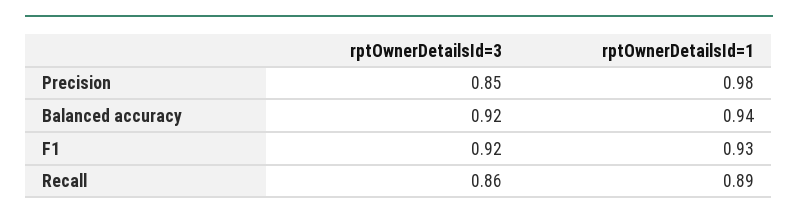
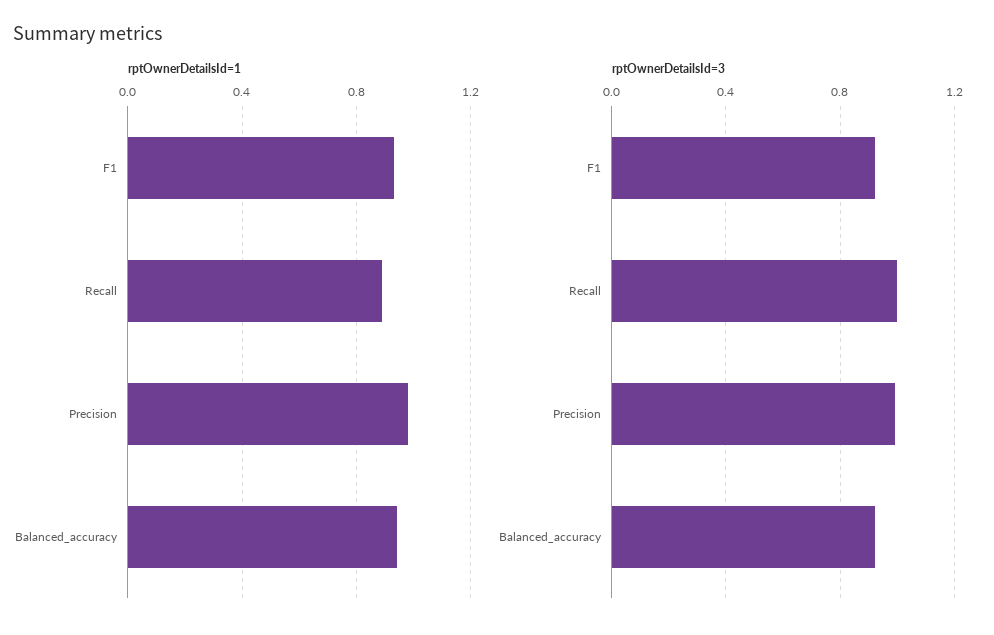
rptOwnerDetailsId=3, Precision: 0.85 -> 1
rptOwnerDetailsId=3, Recall: 0.86 -> 1

